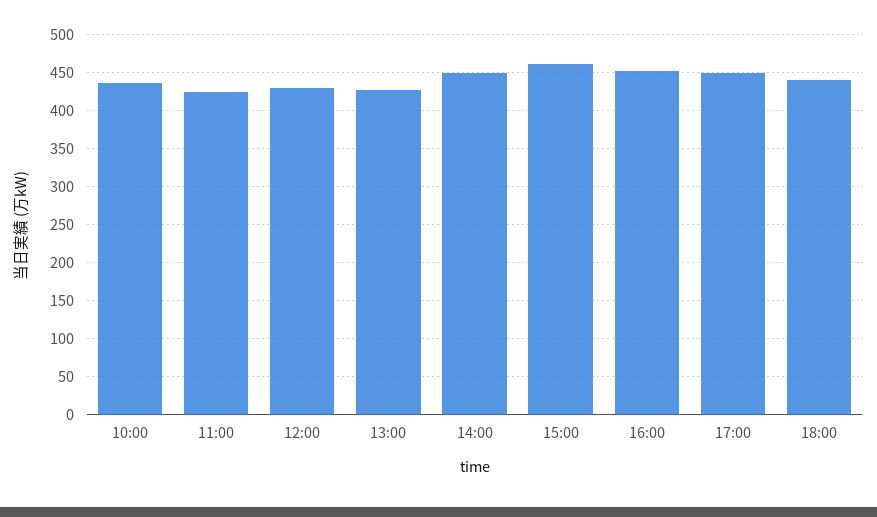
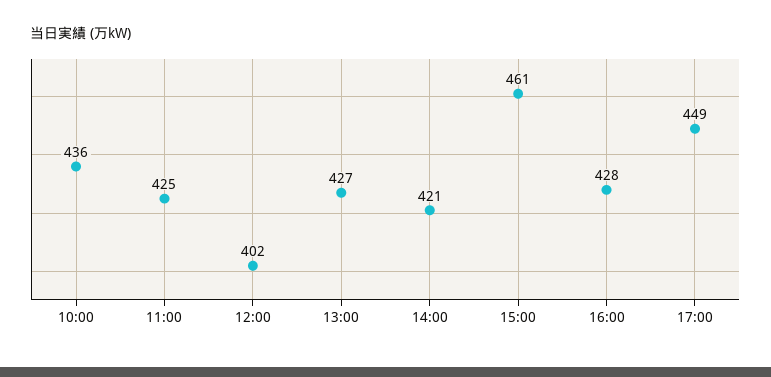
12:00: 430 -> 402
14:00: 450 -> 421
16:00: 450 -> 428
18:00: 440 -> none

